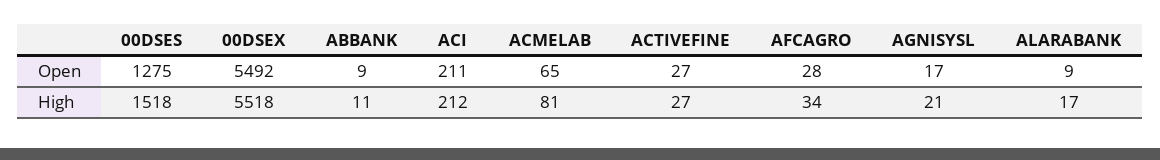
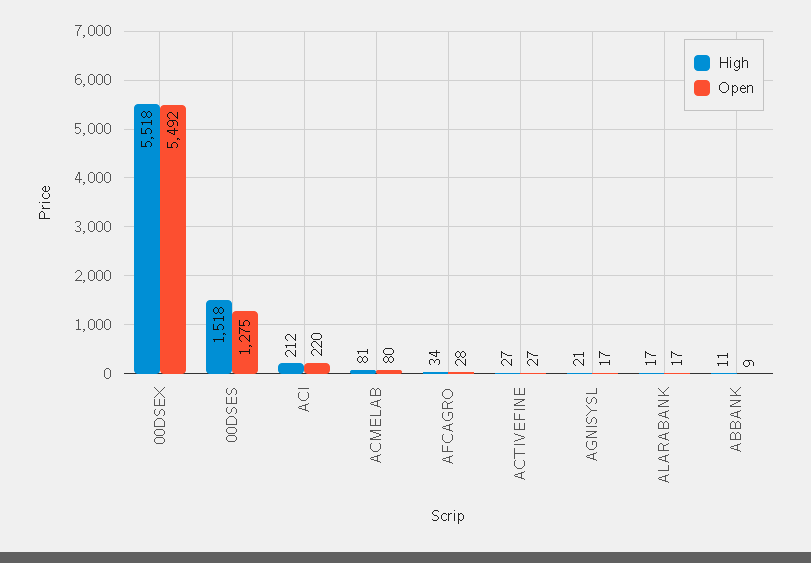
Open, ACI: 211 -> 220
Open, ACMELAB: 65 -> 80
Open, ALARABANK: 9 -> 17

